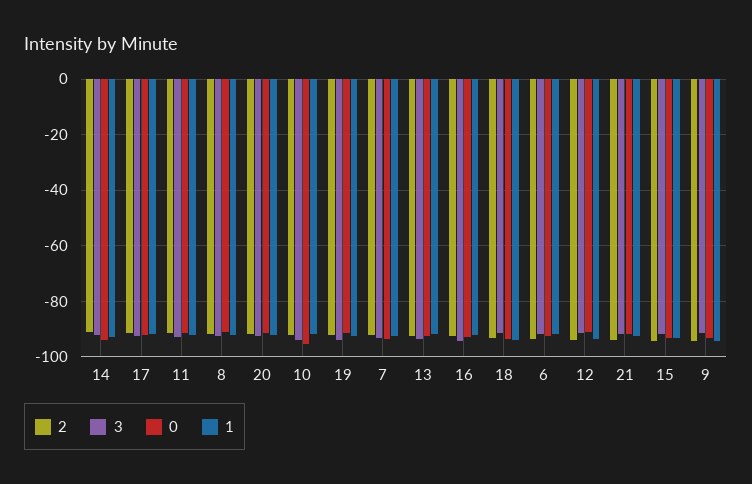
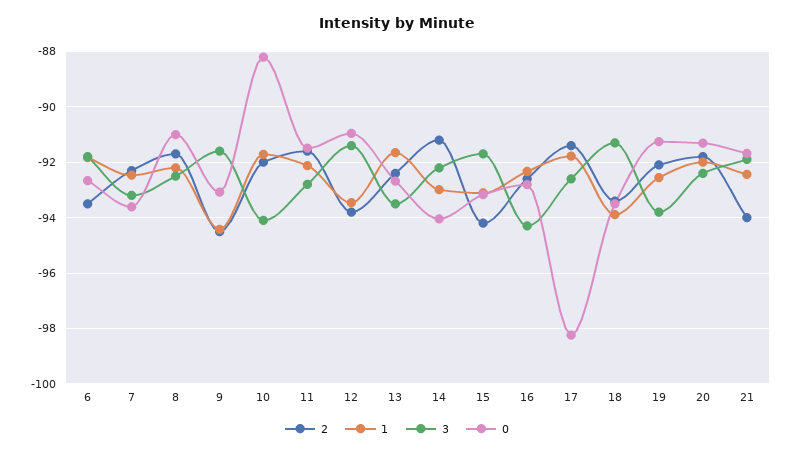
0, 17: -92.5 -> -98.25
0, 10: -95 -> -88.25

